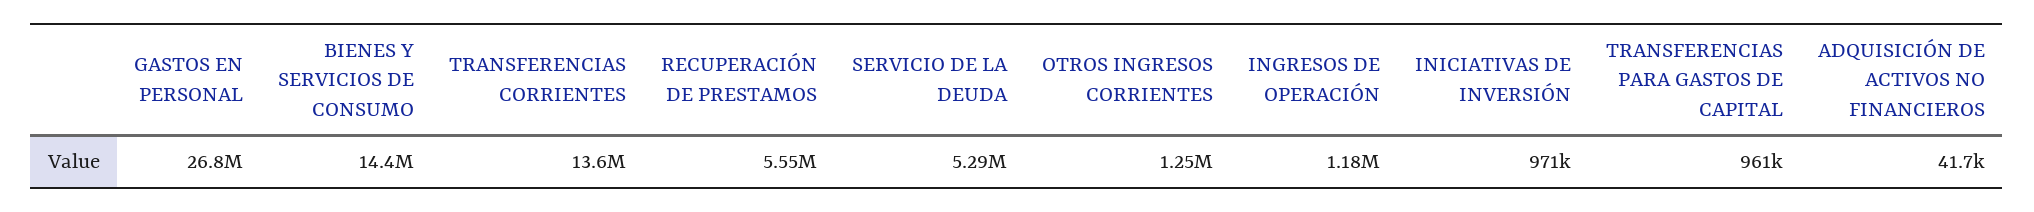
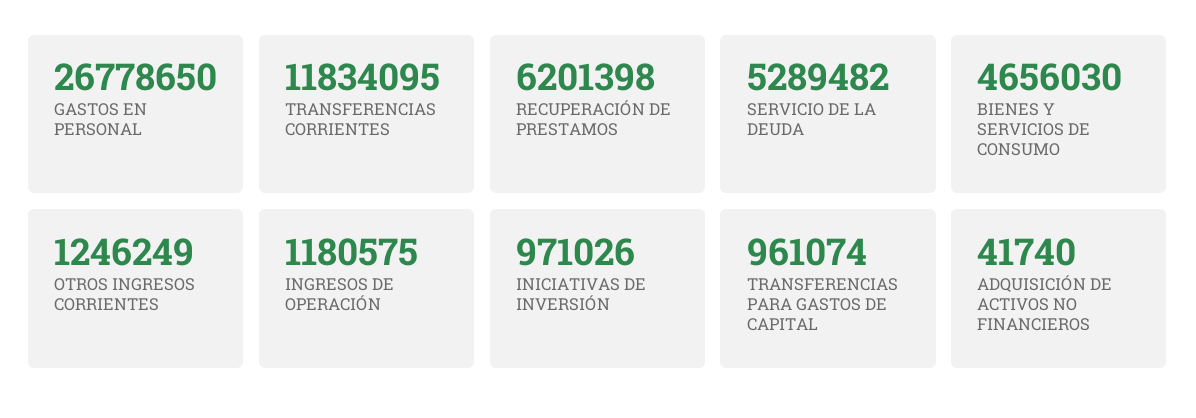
BIENES Y SERVICIOS DE CONSUMO: 14400000 -> 4656030
TRANSFERENCIAS CORRIENTES: 13600000 -> 11834095
RECUPERACIÓN DE PRESTAMOS: 5550000 -> 6201398

